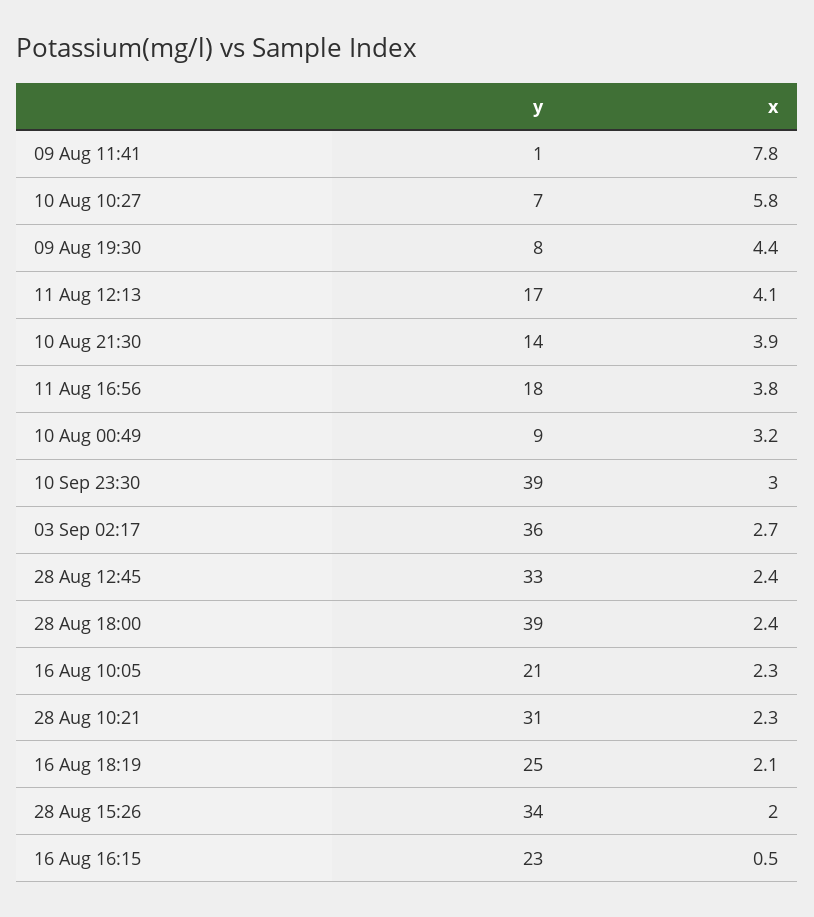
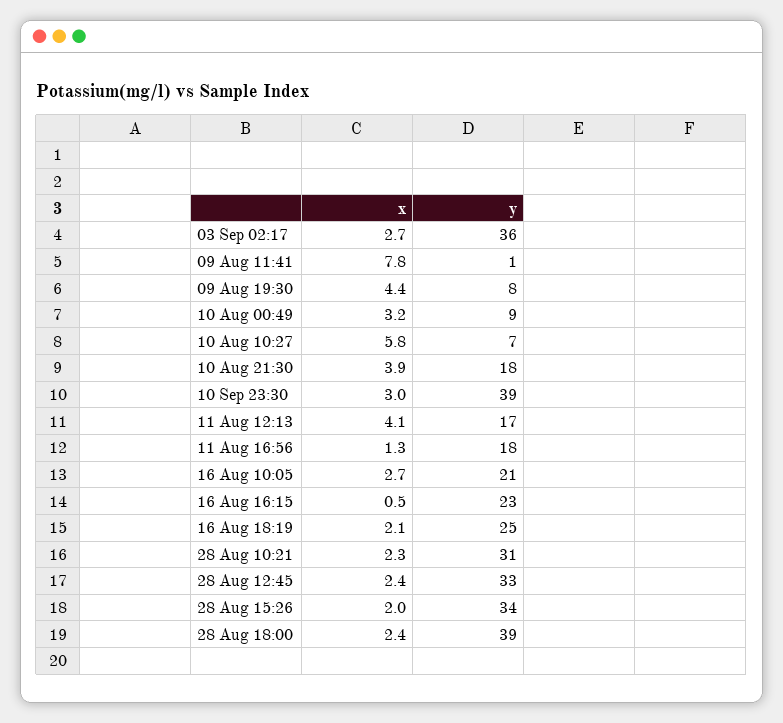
y, 10 Aug 21:30: 14 -> 18
x, 11 Aug 16:56: 3.8 -> 1.3
x, 16 Aug 10:05: 2.3 -> 2.7

